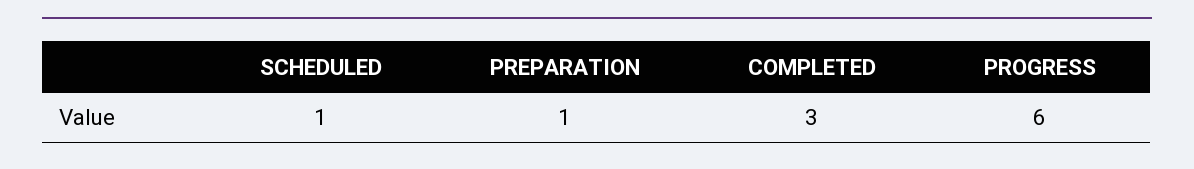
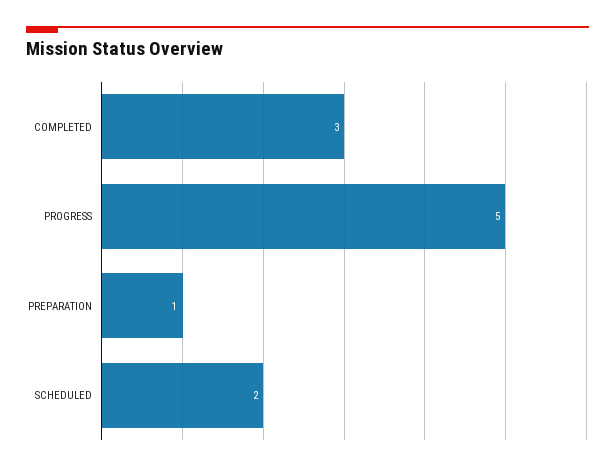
SCHEDULED: 1 -> 2
PROGRESS: 6 -> 5

